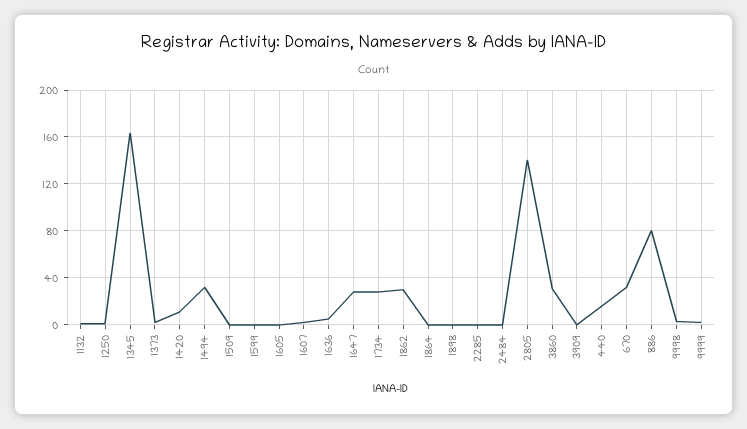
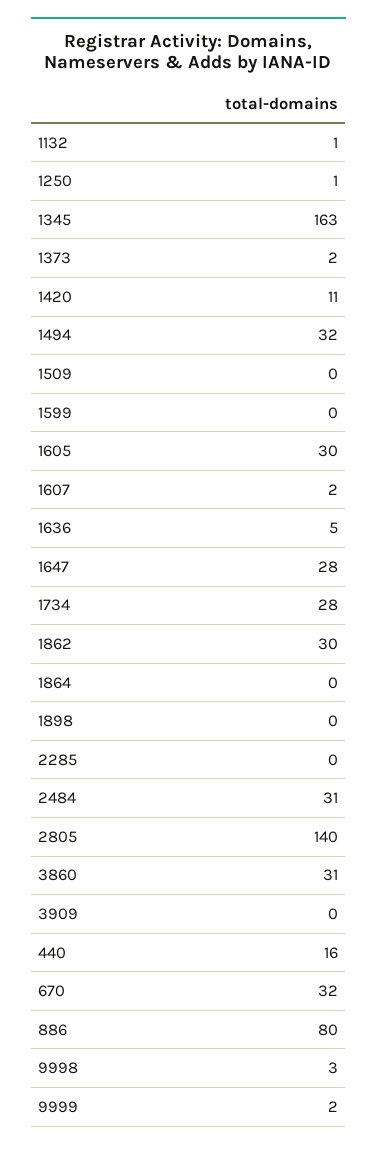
1605: 0 -> 30
2484: 0 -> 31

